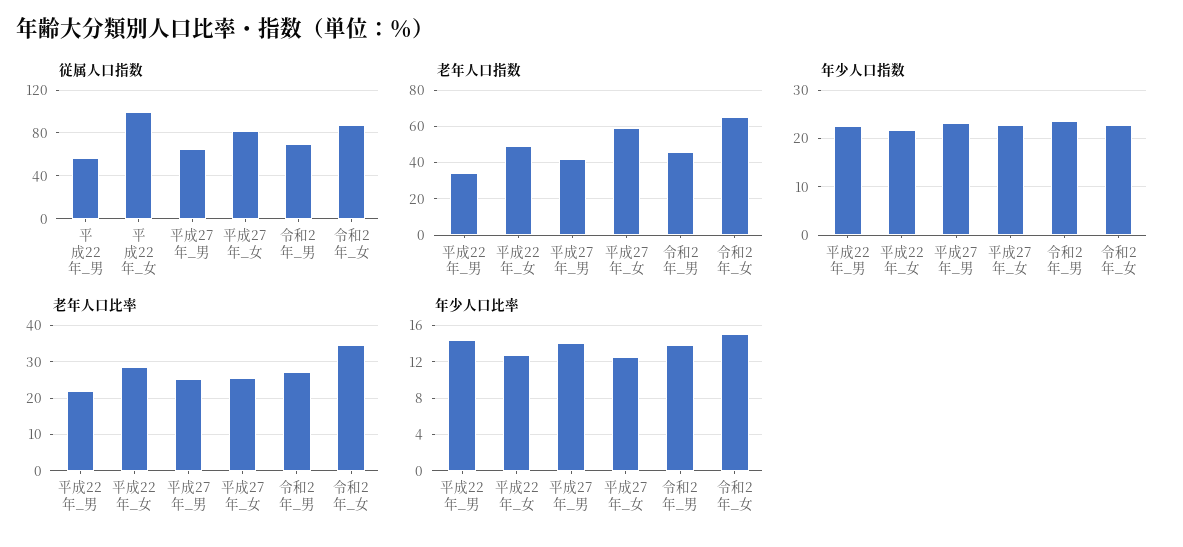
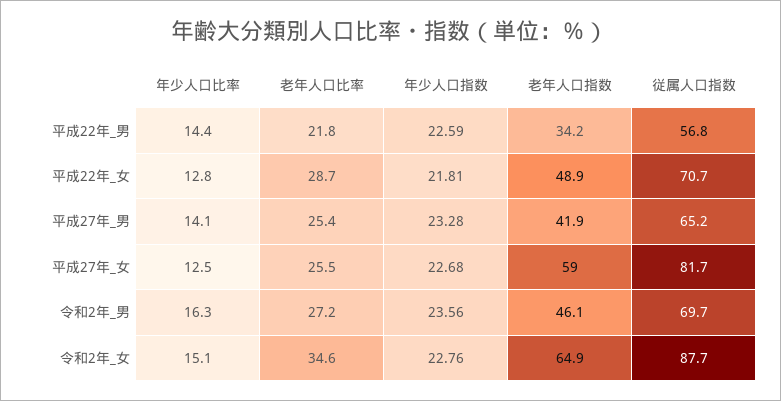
従属人口指数, 平成22年_女: 100 -> 70.7
年少人口比率, 令和2年_男: 14 -> 16.3

